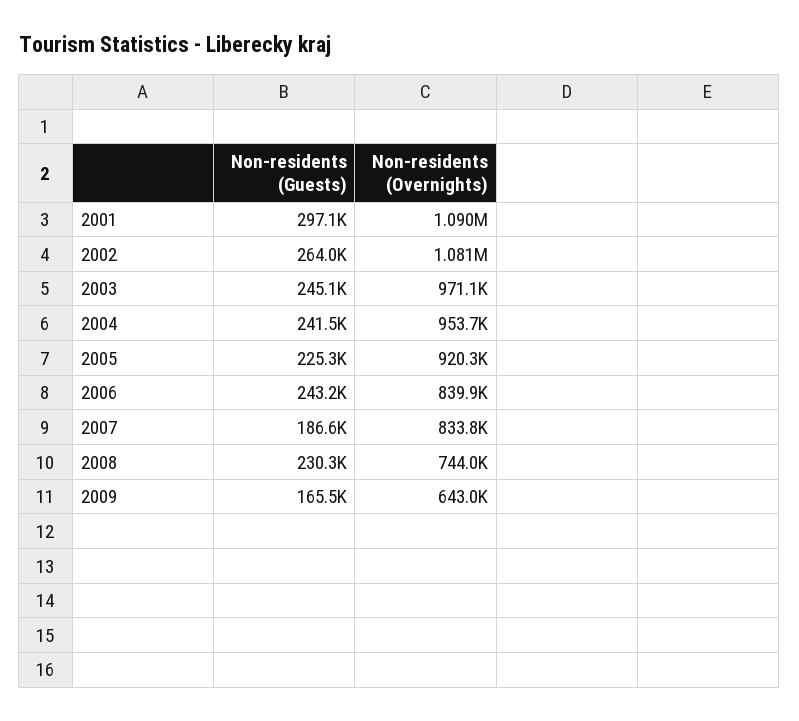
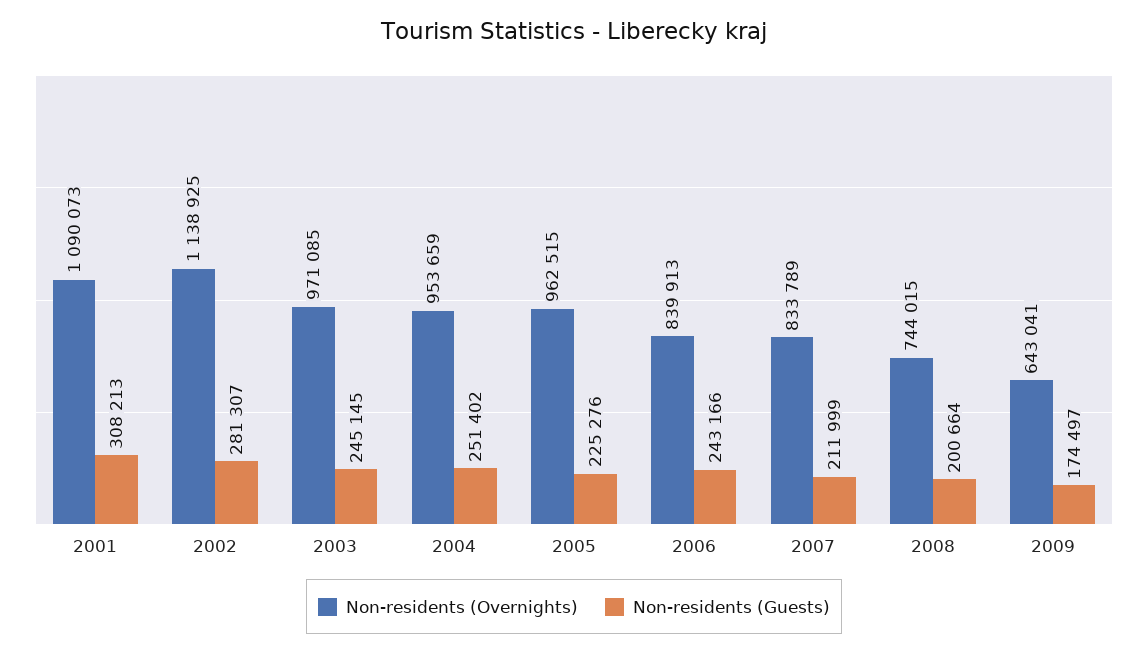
Non-residents (Guests), 2001: 297100 -> 308213
Non-residents (Guests), 2002: 264000 -> 281307
Non-residents (Overnights), 2002: 1081000 -> 1138925
Non-residents (Guests), 2004: 241500 -> 251402
Non-residents (Overnights), 2005: 920300 -> 962515
Non-residents (Guests), 2007: 186600 -> 211999
Non-residents (Guests), 2008: 230300 -> 200664
Non-residents (Guests), 2009: 165500 -> 174497

